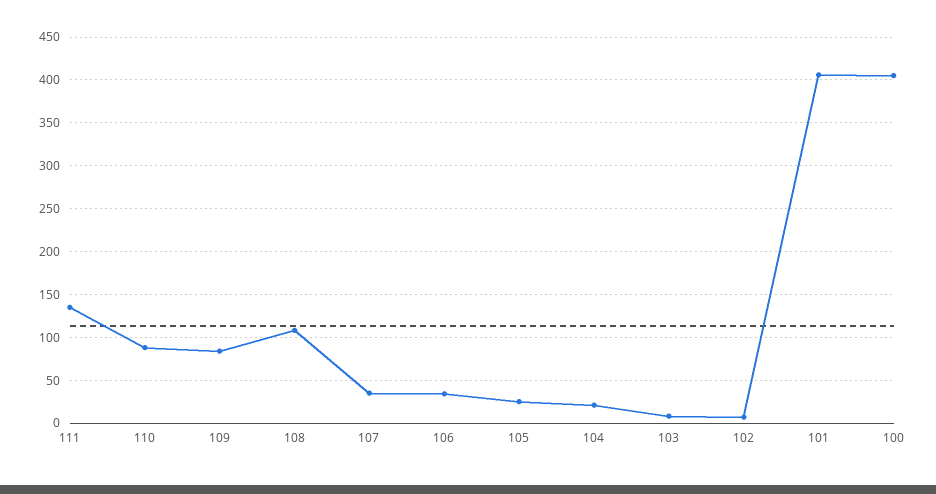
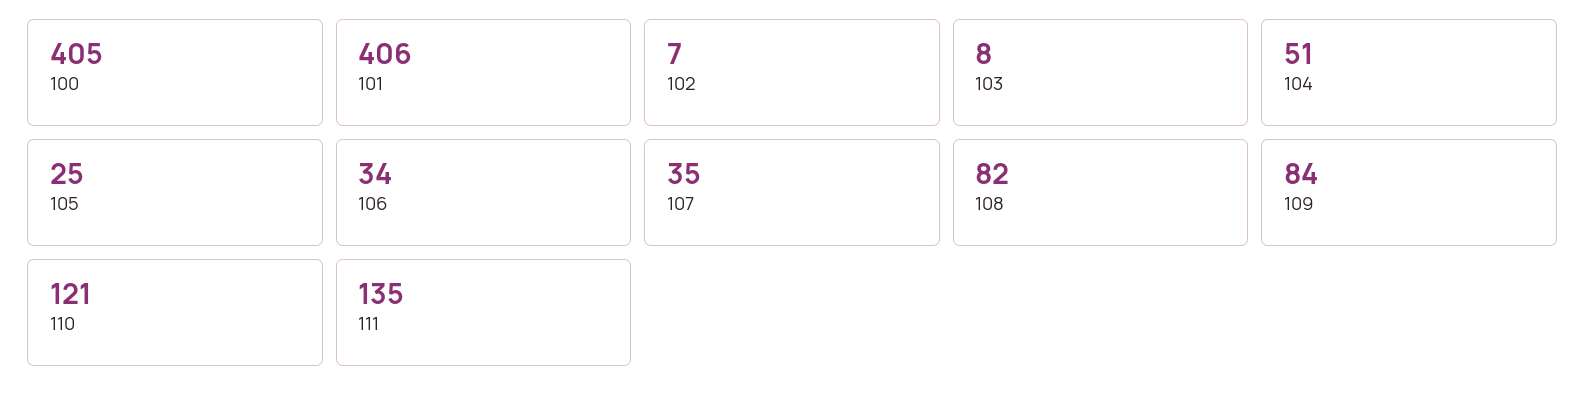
110: 90 -> 121
108: 110 -> 82
104: 20 -> 51

